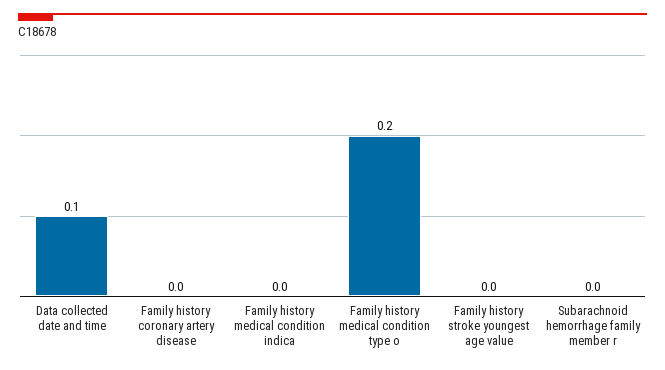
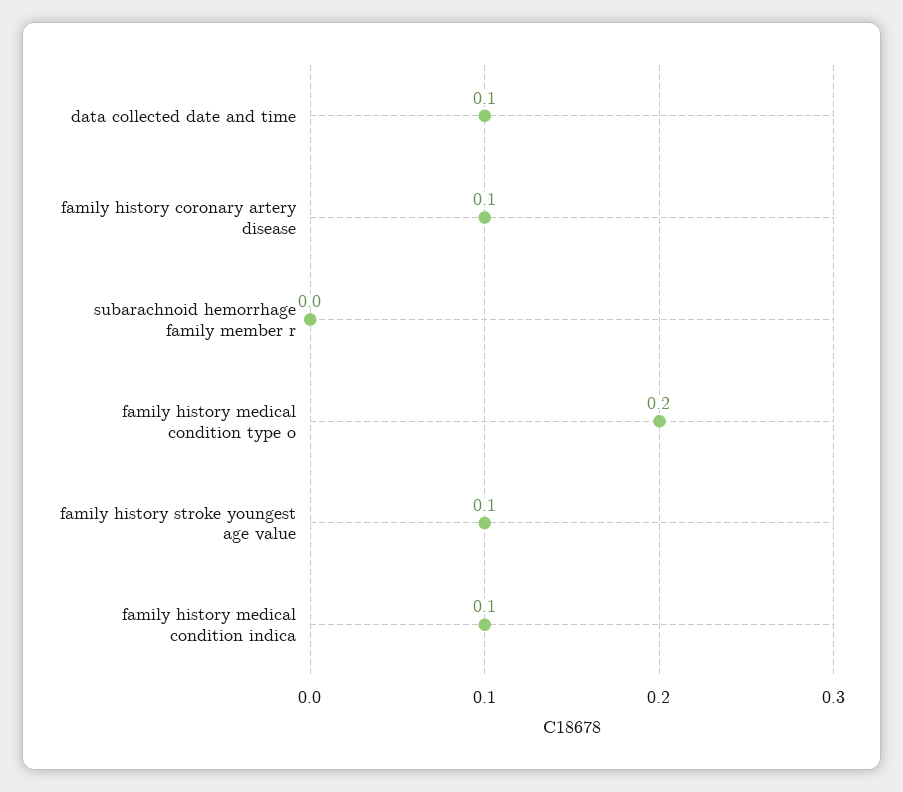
Family history coronary artery disease: 0 -> 0.1
Family history medical condition indica: 0 -> 0.1
Family history stroke youngest age value: 0 -> 0.1

